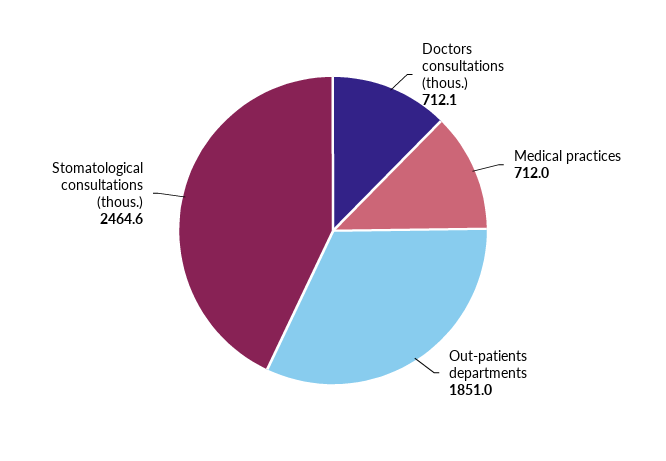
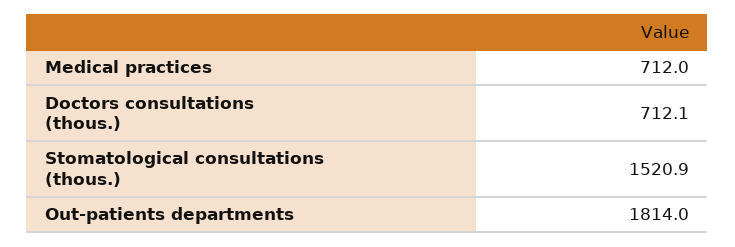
Out-patients departments: 1851 -> 1814
Stomatological consultations (thous.): 2464.6 -> 1520.9

